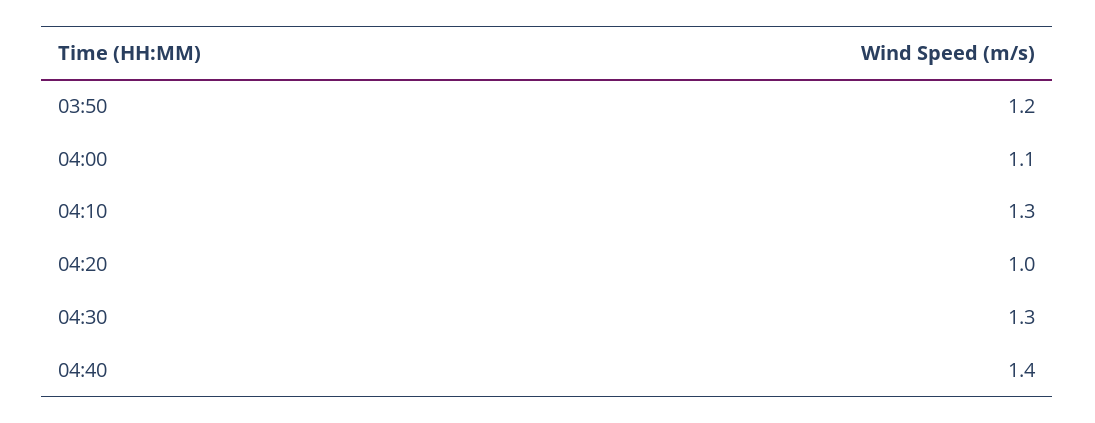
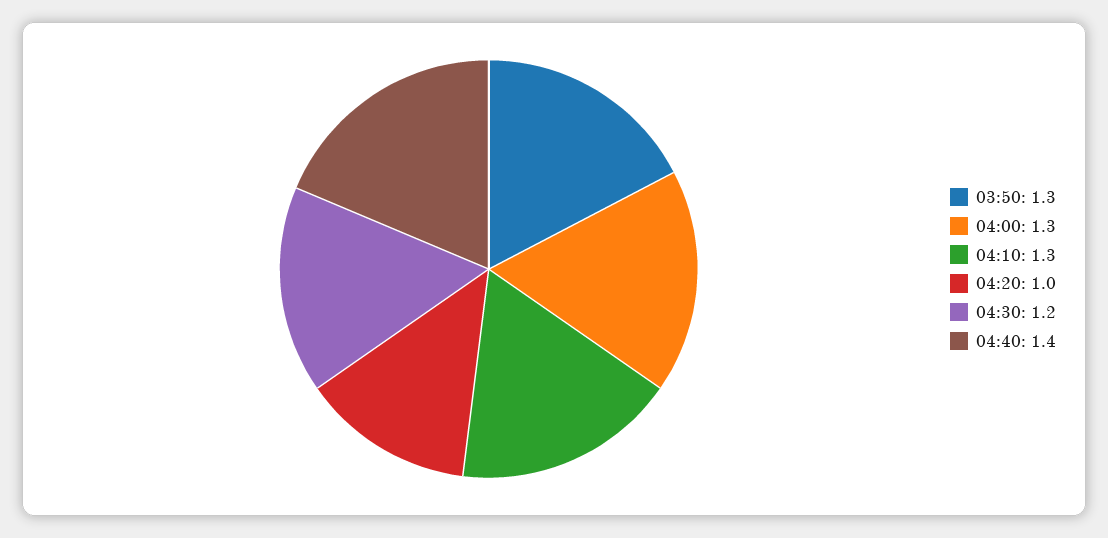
03:50: 1.2 -> 1.3
04:00: 1.1 -> 1.3
04:30: 1.3 -> 1.2

